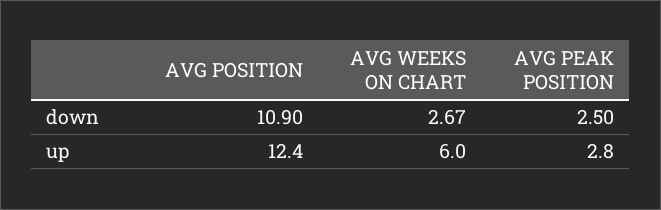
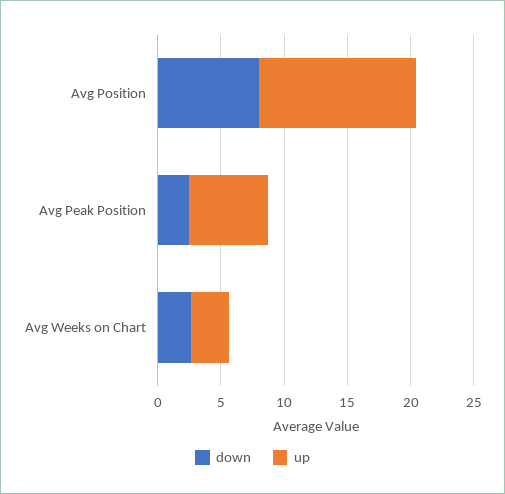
down, AVG POSITION: 10.9 -> 8
up, AVG WEEKS ON CHART: 6 -> 3
up, AVG PEAK POSITION: 2.8 -> 6

